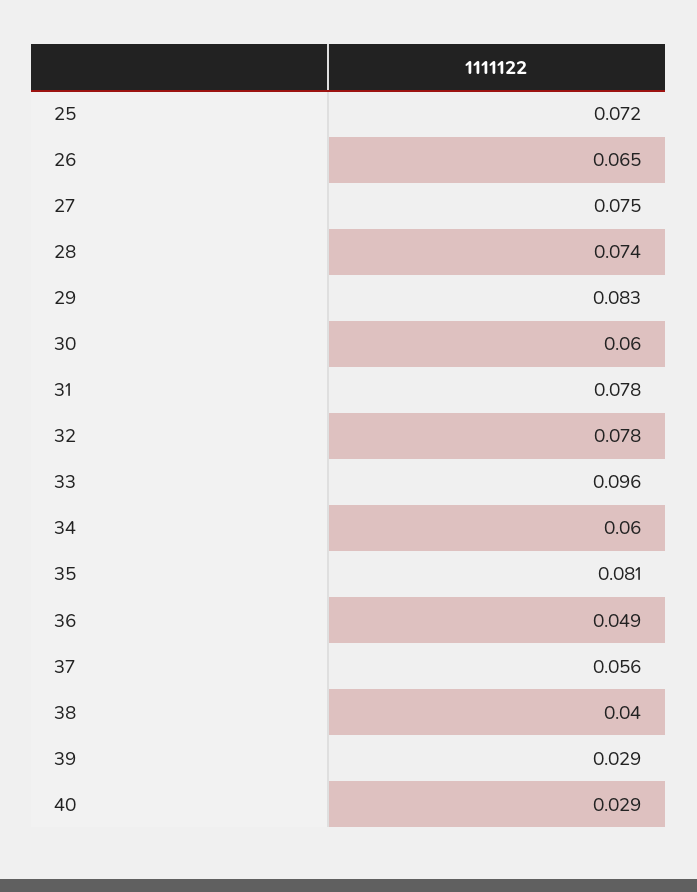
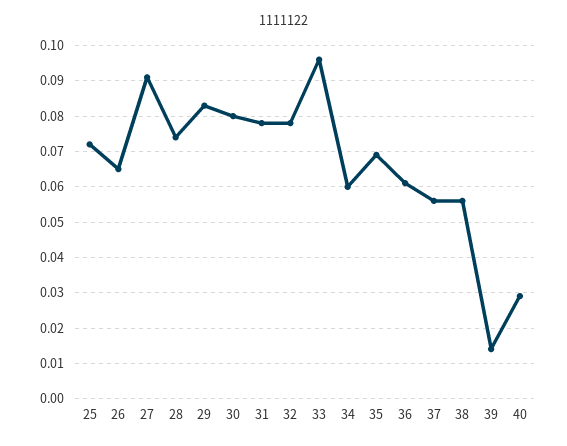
27: 0.075 -> 0.09
30: 0.06 -> 0.08
35: 0.081 -> 0.07
36: 0.049 -> 0.06
38: 0.04 -> 0.055
39: 0.029 -> 0.015

